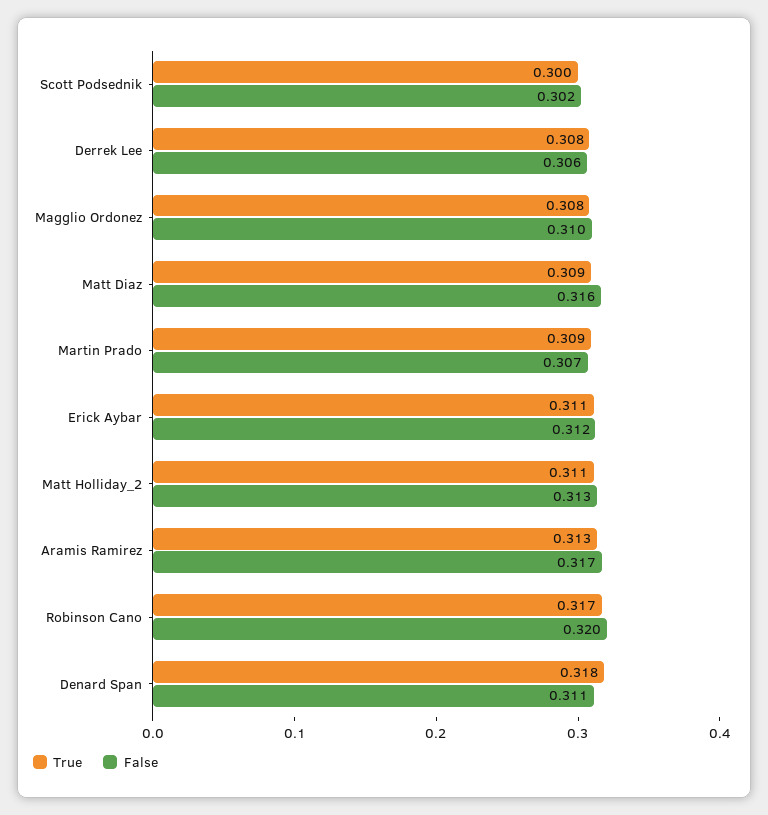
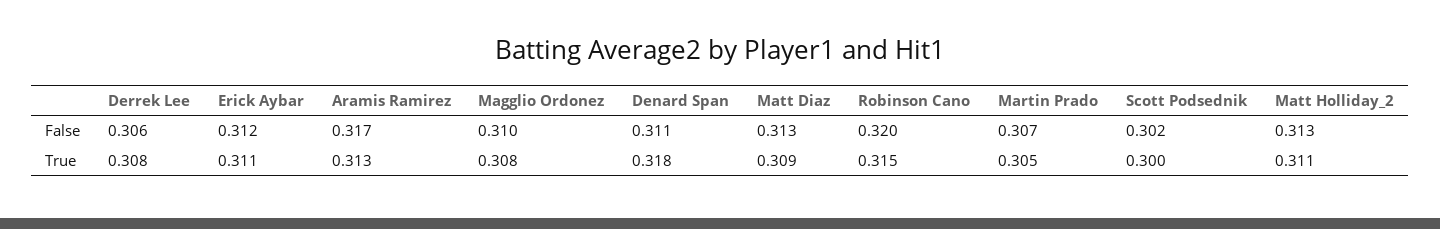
False, Matt Diaz: 0.316 -> 0.313
True, Martin Prado: 0.309 -> 0.305
True, Robinson Cano: 0.317 -> 0.315

